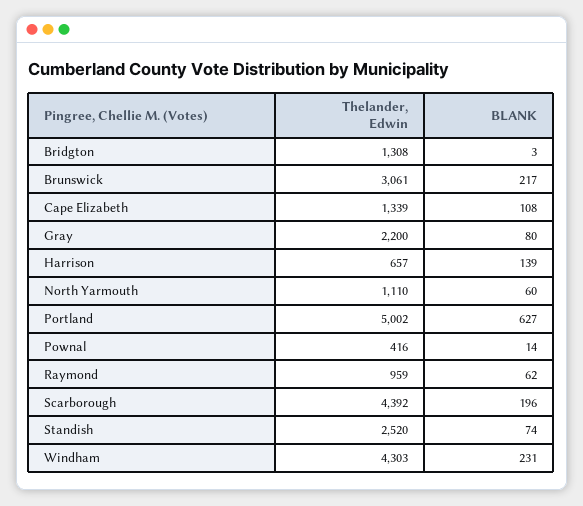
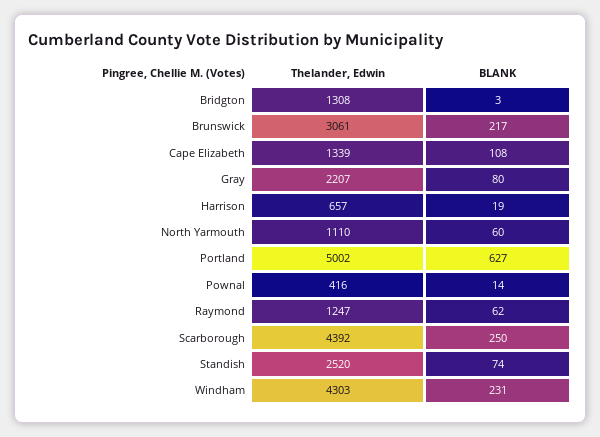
Thelander, Edwin, Gray: 2200 -> 2207
BLANK, Harrison: 139 -> 19
Thelander, Edwin, Raymond: 959 -> 1247
BLANK, Scarborough: 196 -> 250

